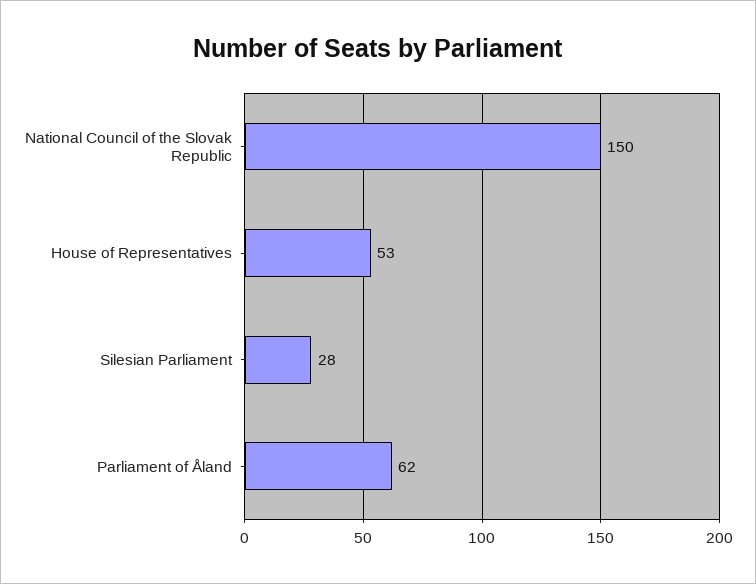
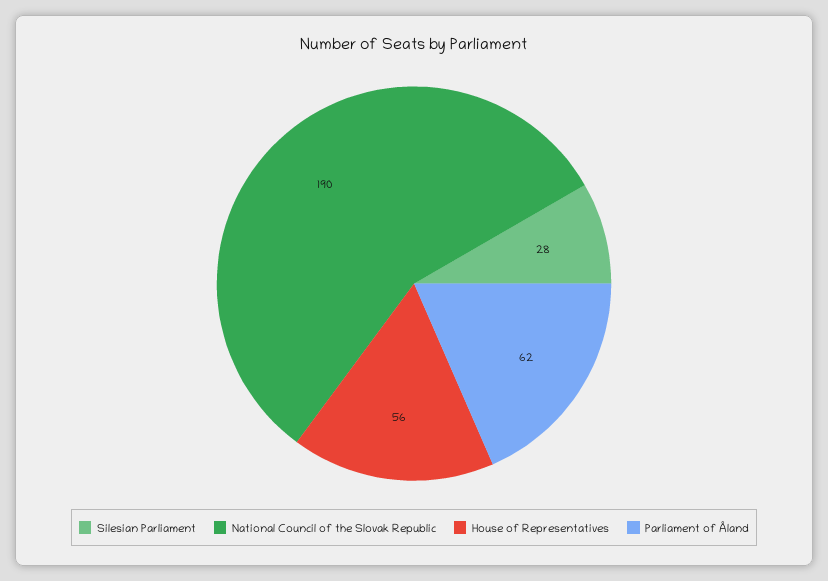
National Council of the Slovak Republic: 150 -> 190
House of Representatives: 53 -> 56

